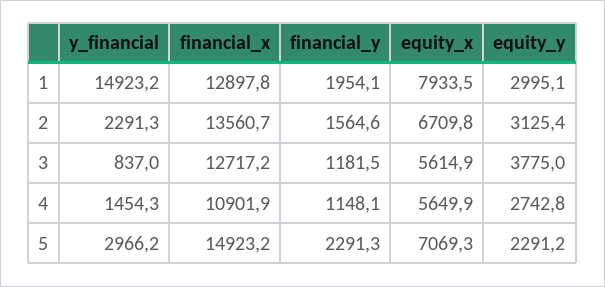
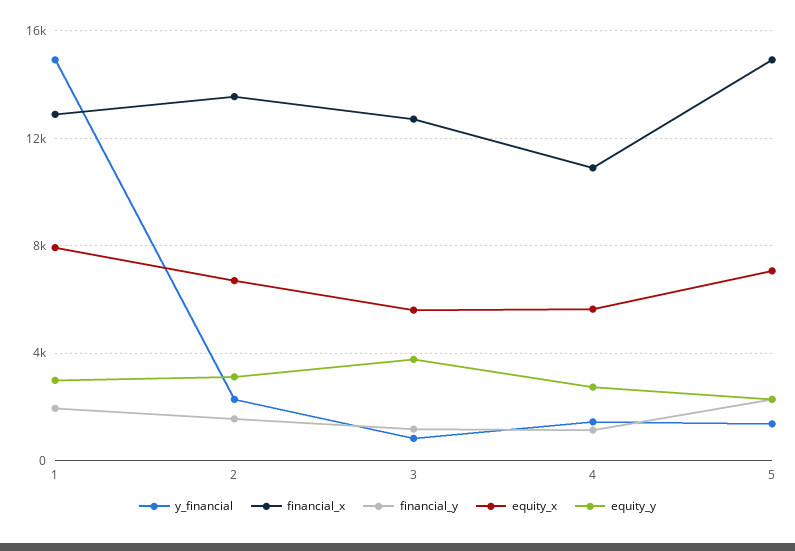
y_financial, 5: 2966.2 -> 1500

